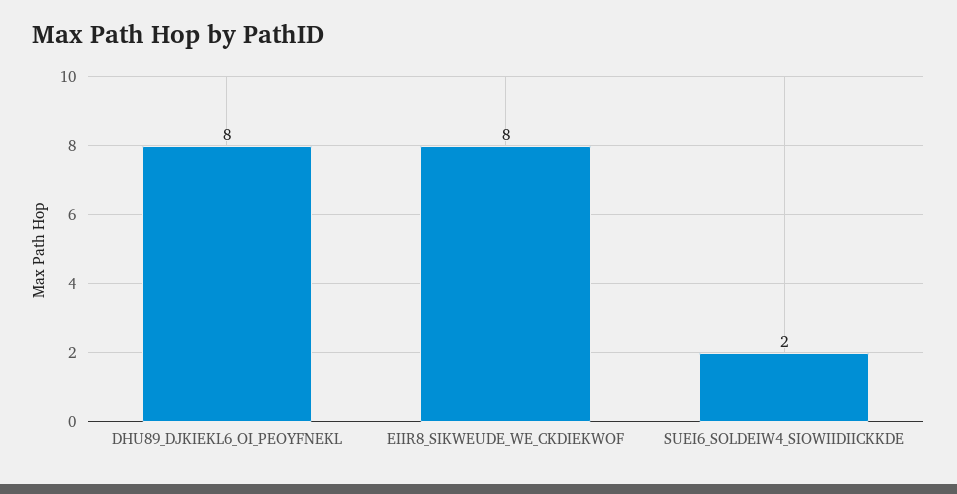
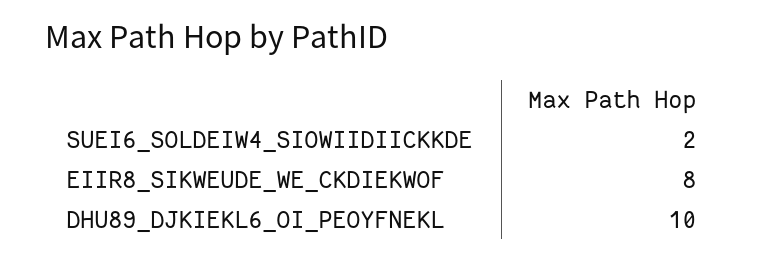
DHU89_DJKIEKL6_OI_PEOYFNEKL: 8 -> 10

